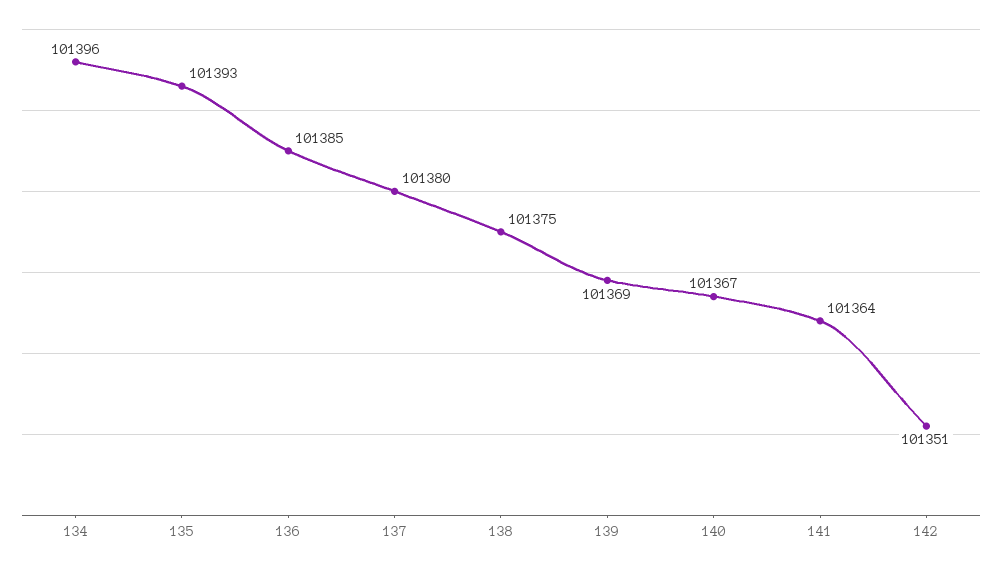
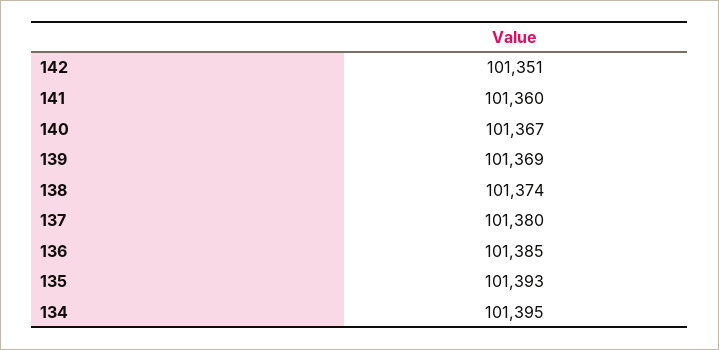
134: 101396 -> 101395
138: 101375 -> 101374
141: 101364 -> 101360

